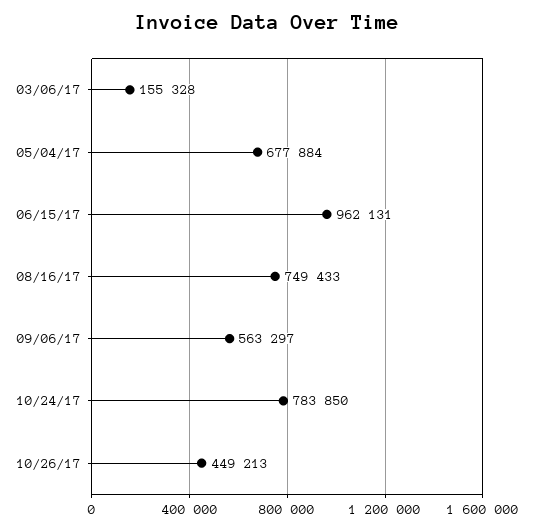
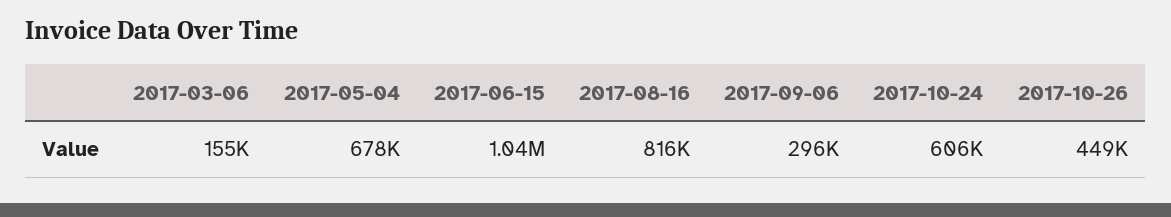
06/15/17: 962131 -> 1040000
08/16/17: 749433 -> 816000
09/06/17: 563297 -> 296000
10/24/17: 783850 -> 606000

